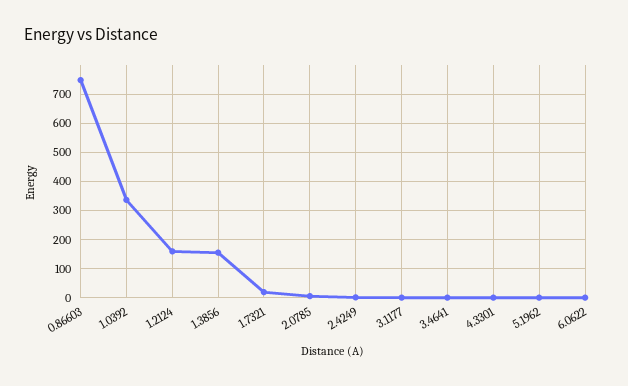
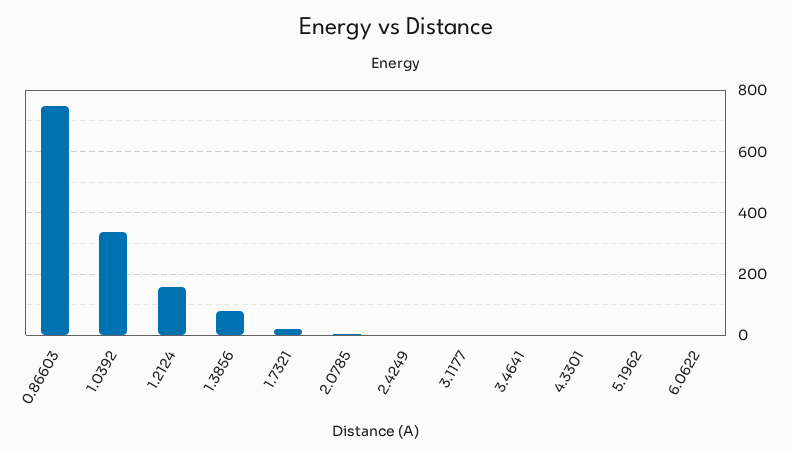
1.3856: 150 -> 80

